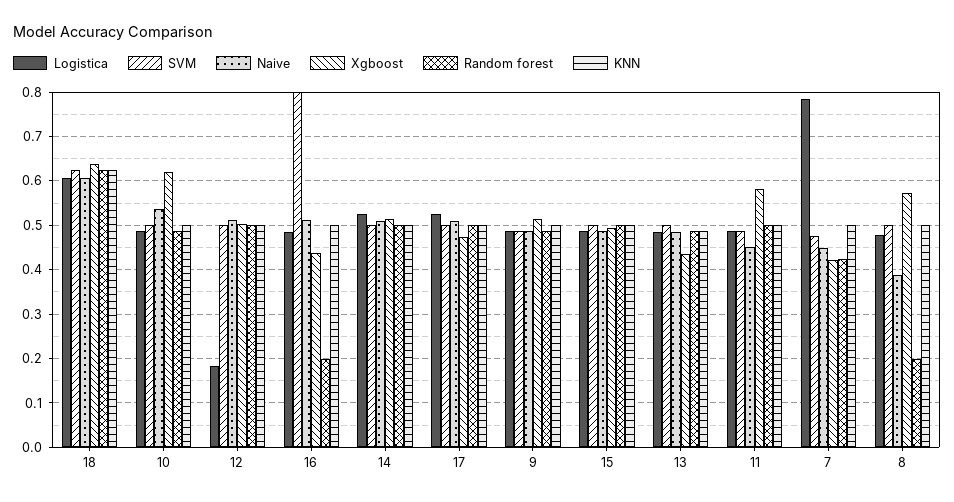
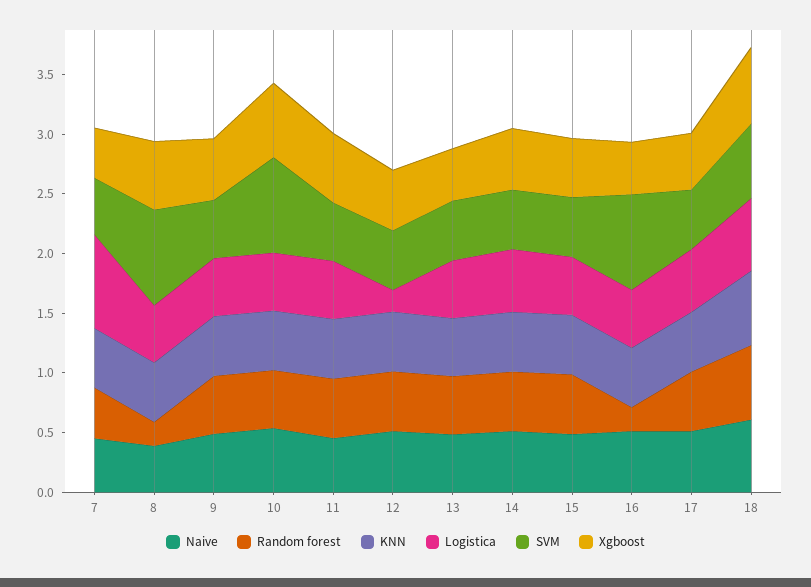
SVM, 10: 0.5 -> 0.8
SVM, 8: 0.5 -> 0.8

